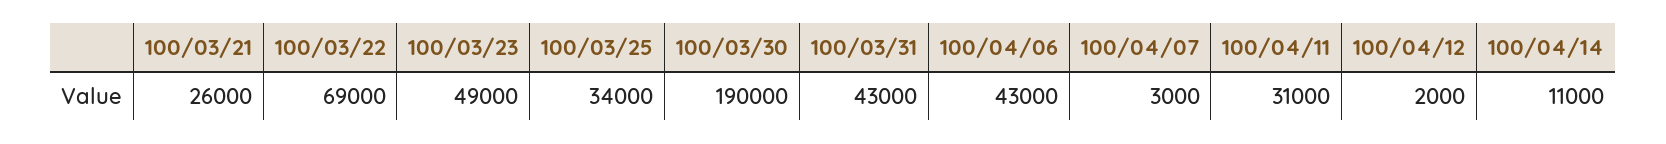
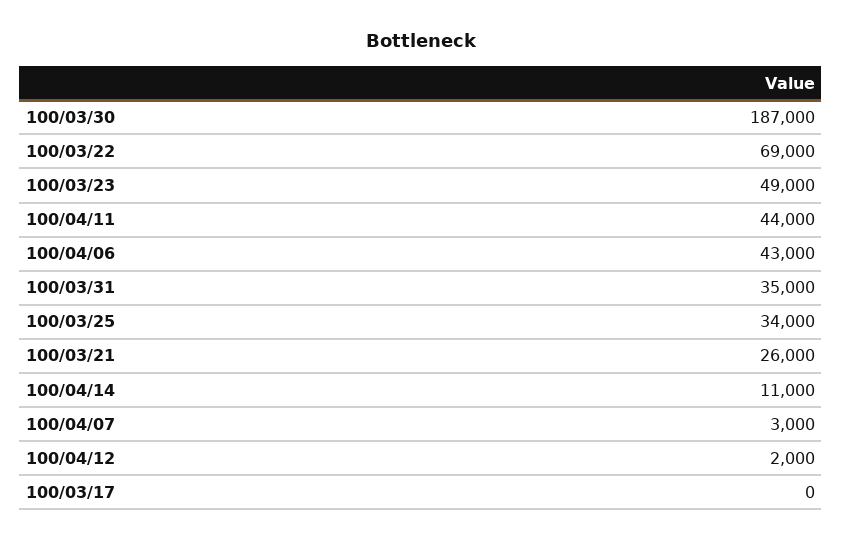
100/03/30: 190000 -> 187000
100/03/31: 43000 -> 35000
100/04/11: 31000 -> 44000
100/03/17: none -> 0

